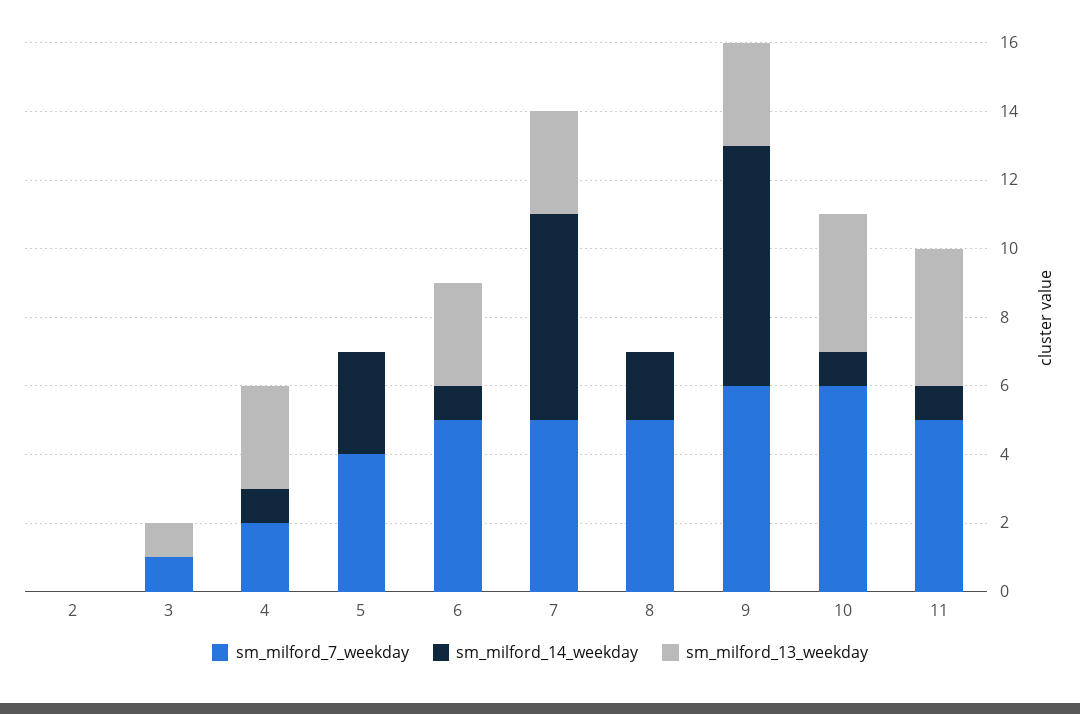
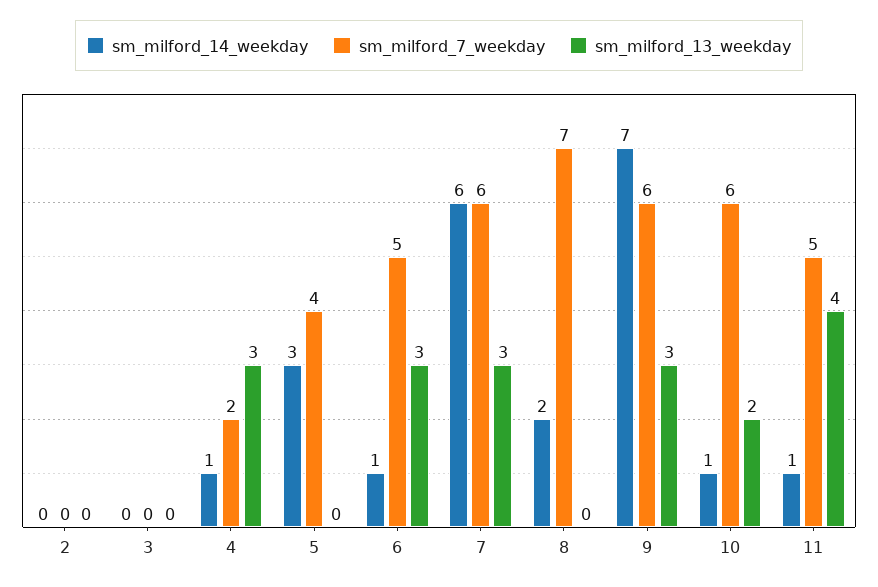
sm_milford_7_weekday, 3: 1 -> 0
sm_milford_13_weekday, 3: 1 -> 0
sm_milford_7_weekday, 7: 5 -> 6
sm_milford_7_weekday, 8: 5 -> 7
sm_milford_13_weekday, 10: 4 -> 2

